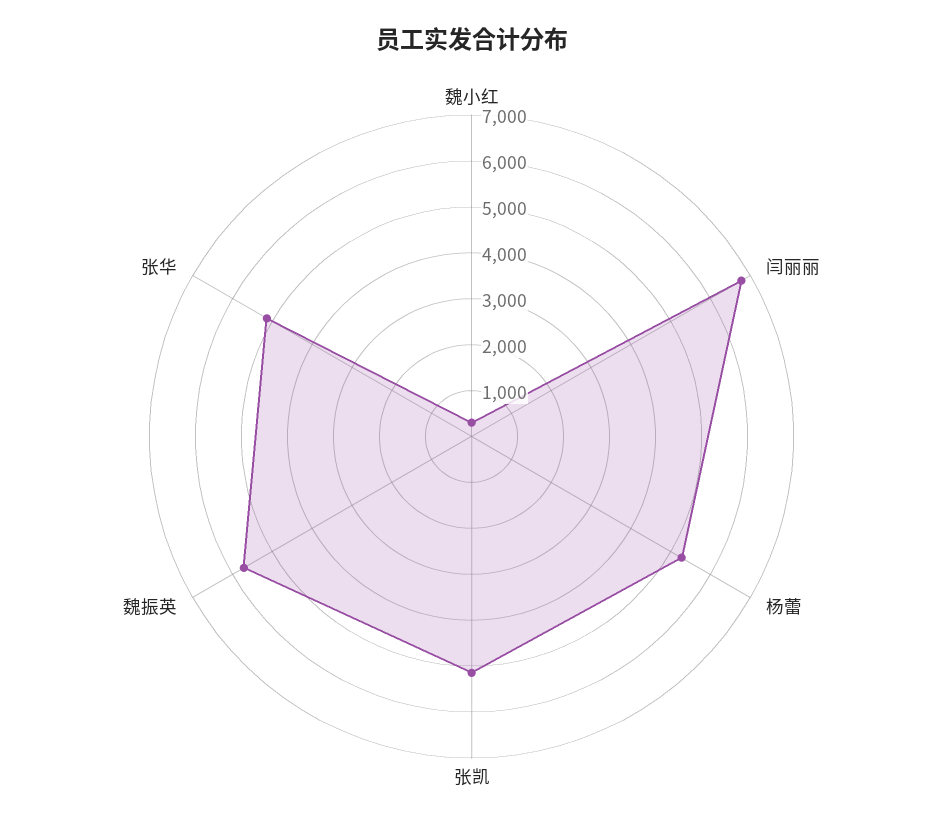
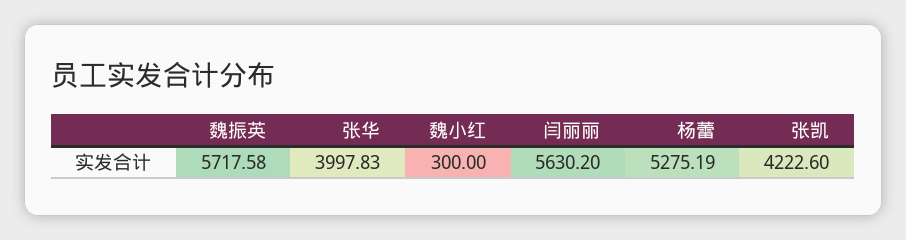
闫丽丽: 6800 -> 5630.2
张凯: 5200 -> 4222.6
张华: 5200 -> 3997.83

